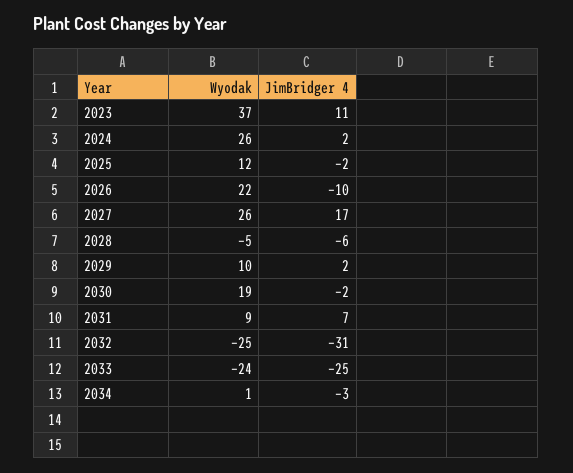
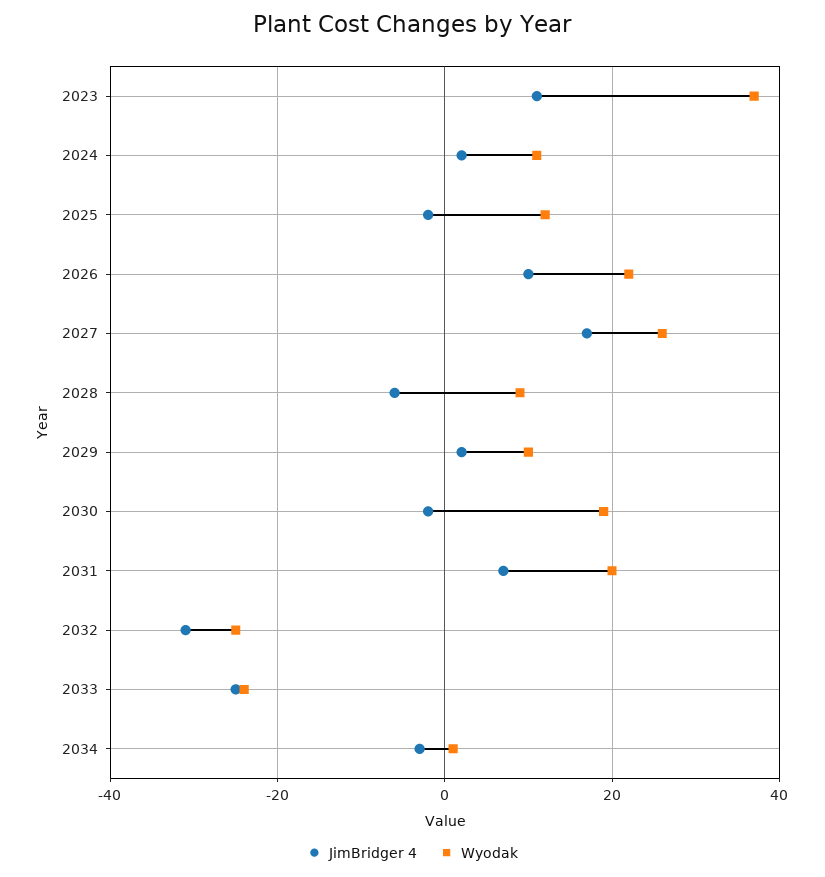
Wyodak, 2024: 26 -> 10
JimBridger 4, 2026: -10 -> 10
Wyodak, 2028: -5 -> 10
Wyodak, 2031: 9 -> 20

